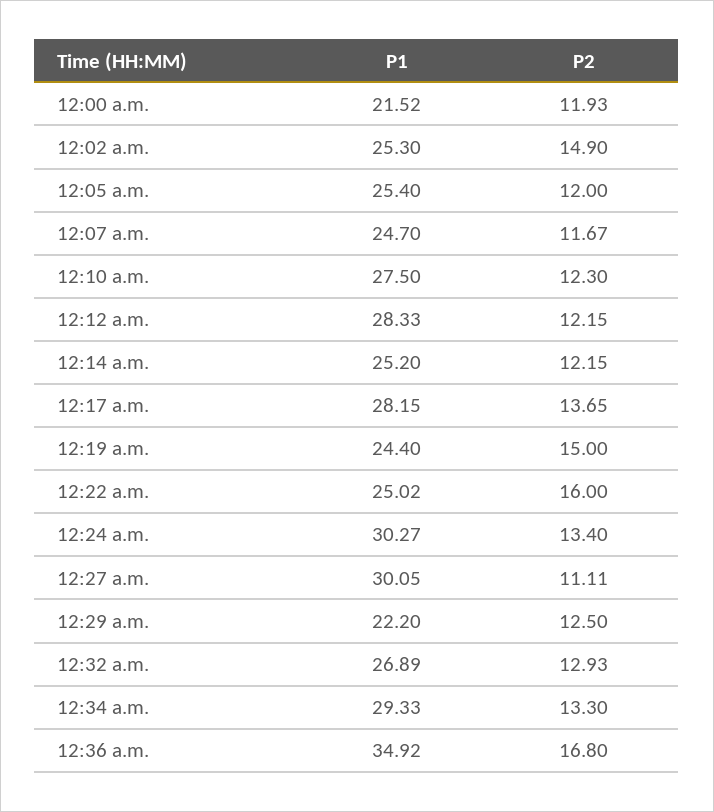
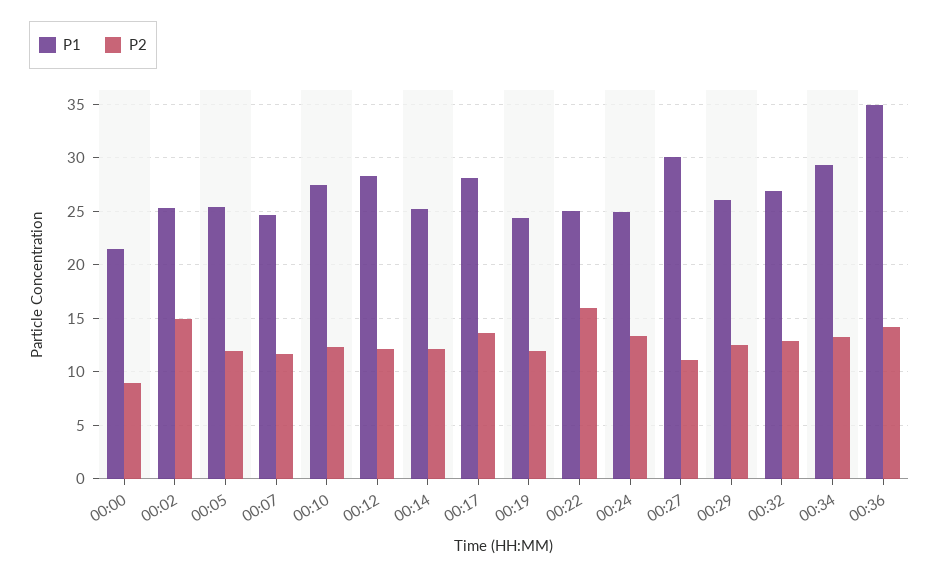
P2, 12:00 a.m.: 11.93 -> 9
P2, 12:19 a.m.: 15 -> 12
P1, 12:24 a.m.: 30.27 -> 25
P1, 12:29 a.m.: 22.2 -> 26
P2, 12:36 a.m.: 16.8 -> 14

